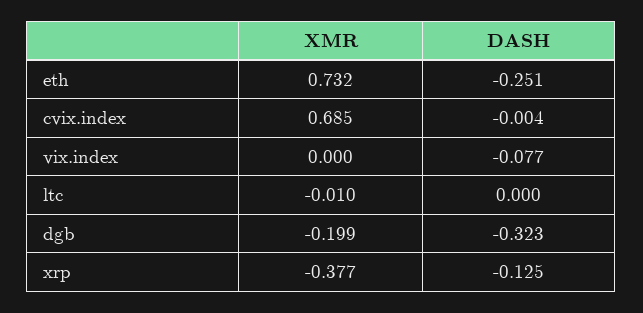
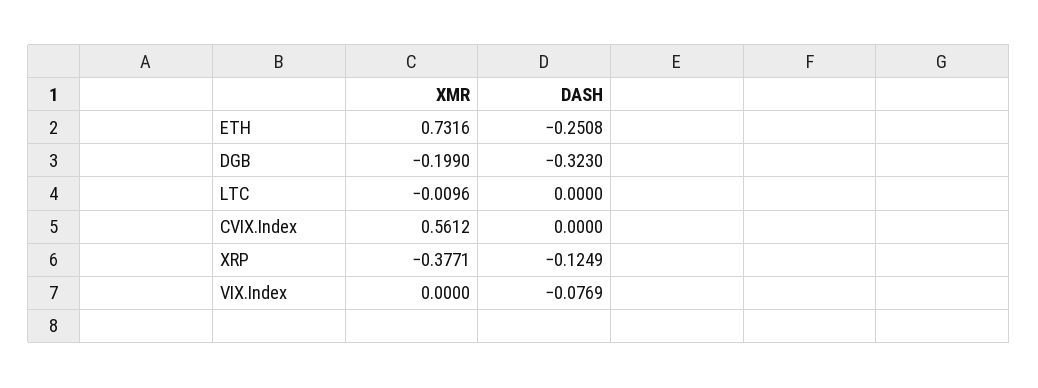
XMR, cvix.index: 0.685 -> 0.5612
DASH, cvix.index: -0.004 -> 0

